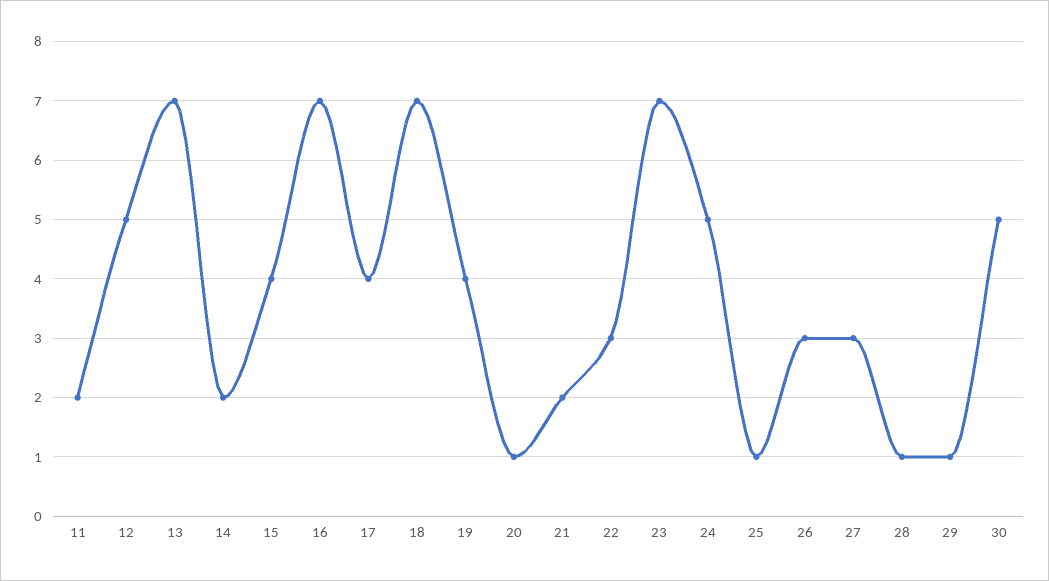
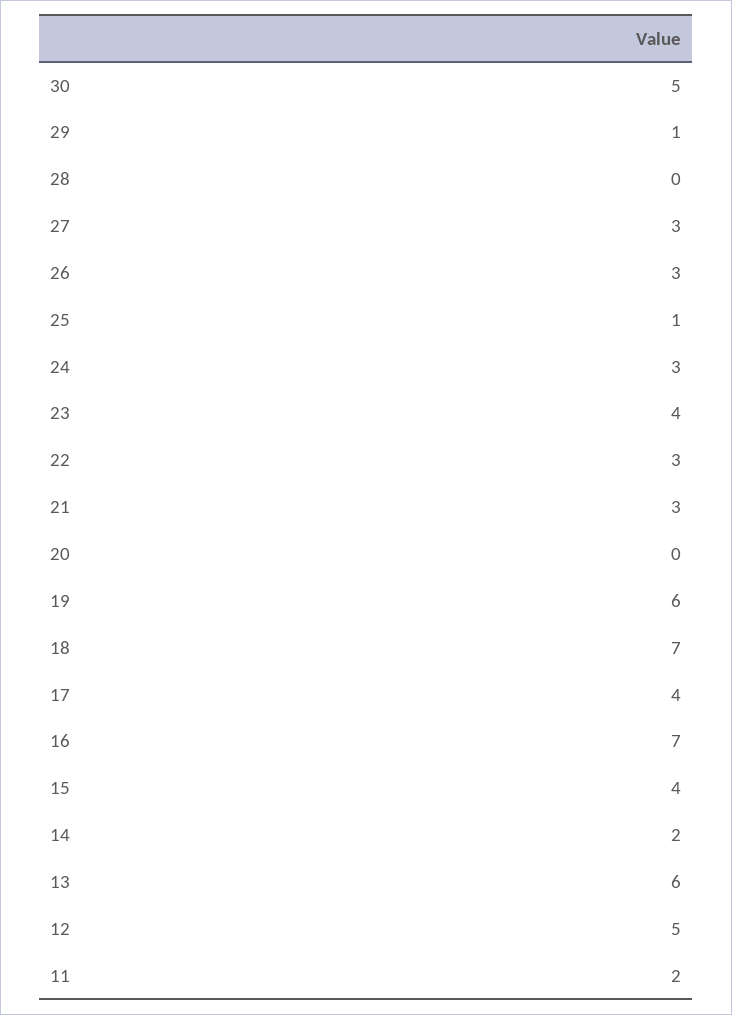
13: 7 -> 6
19: 4 -> 6
20: 1 -> 0
21: 2 -> 3
23: 7 -> 4
24: 5 -> 3
28: 1 -> 0

